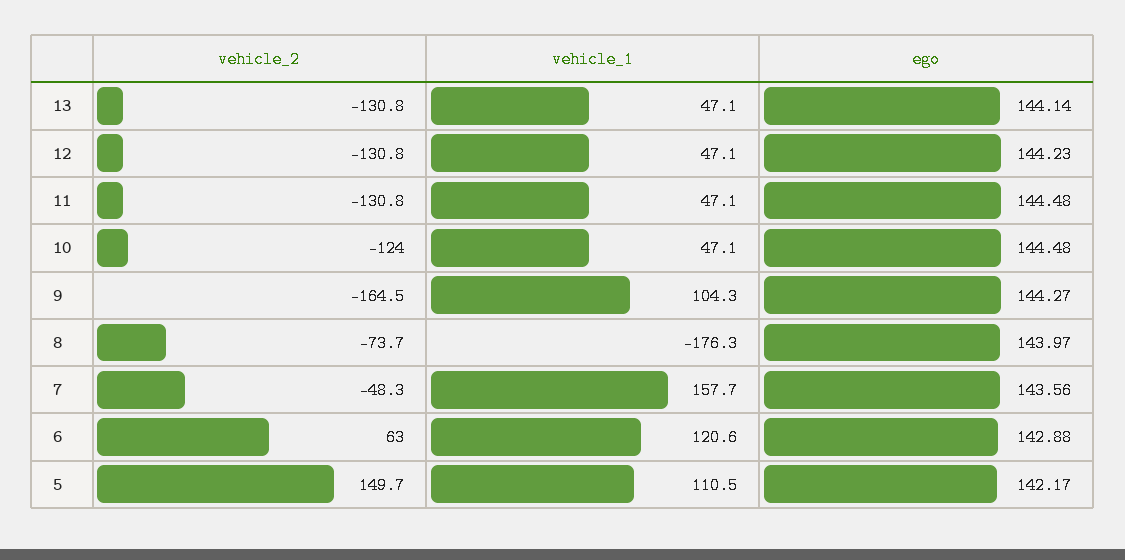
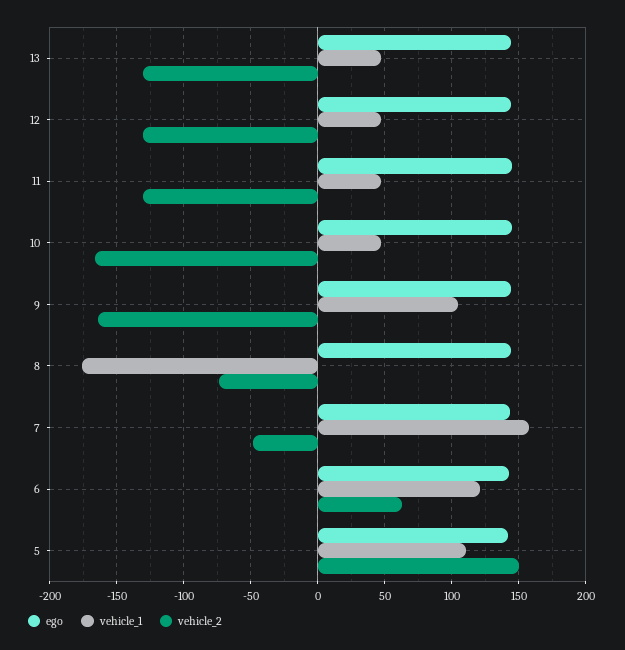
vehicle_2, 10: -124 -> -165

